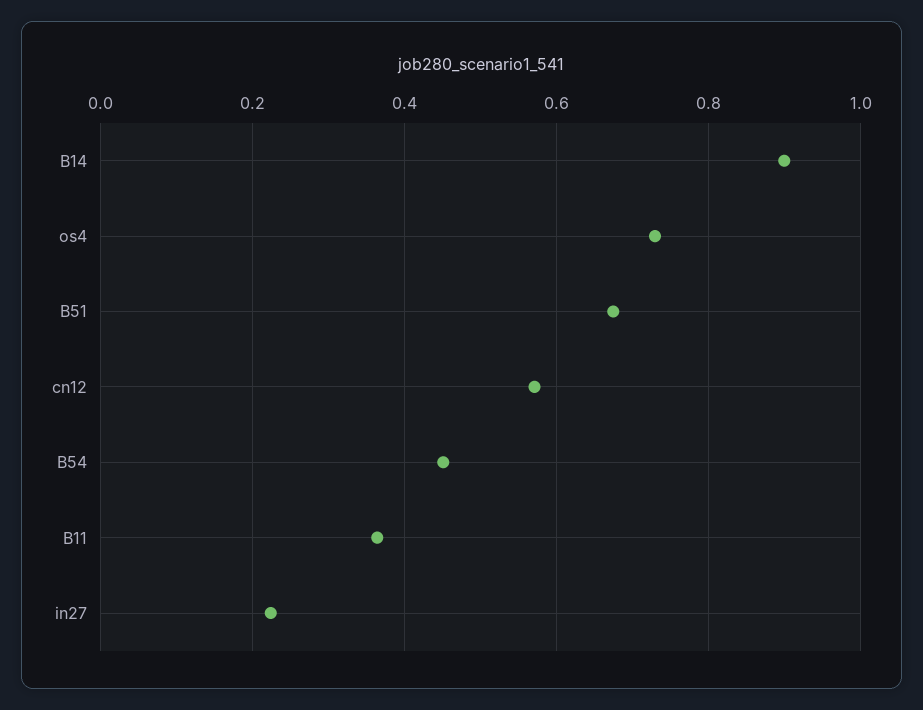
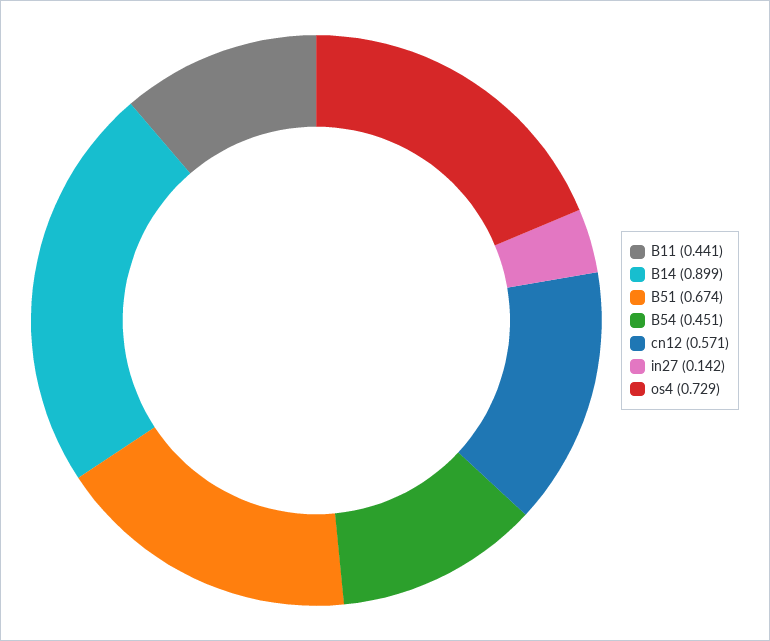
B11: 0.36 -> 0.441
in27: 0.22 -> 0.142

